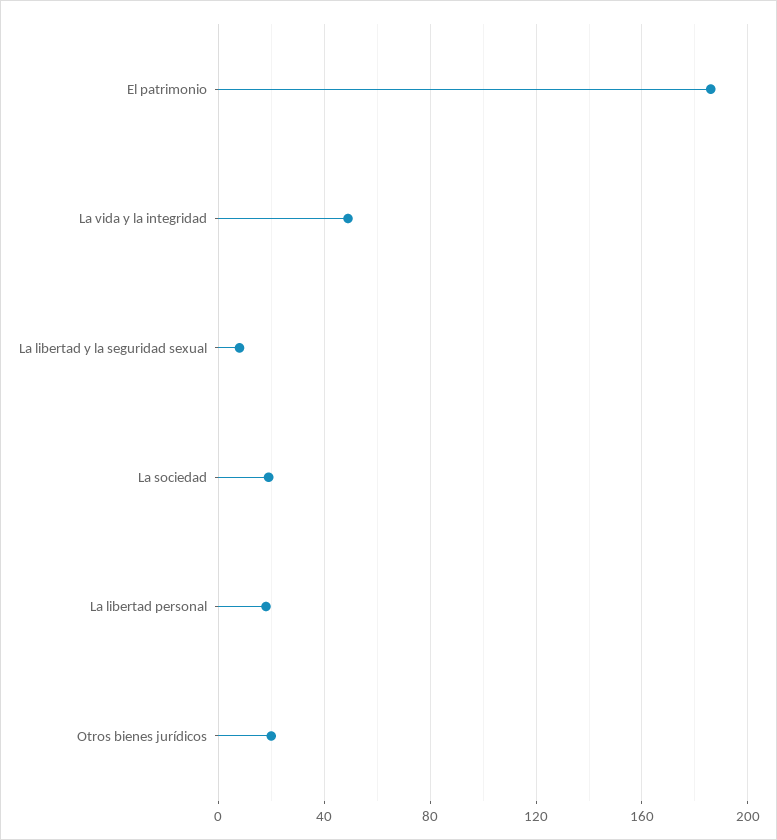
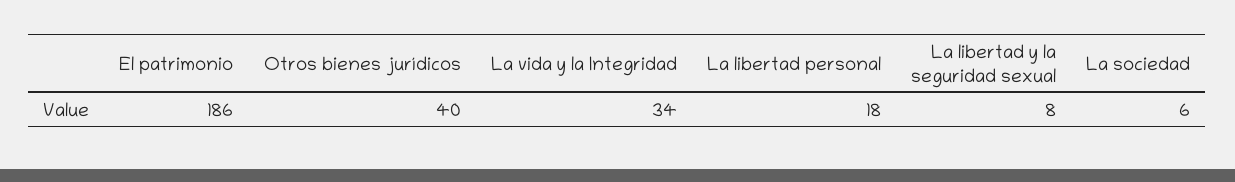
La vida y la integridad: 50 -> 34
La sociedad: 20 -> 6
Otros bienes jurídicos: 20 -> 40

